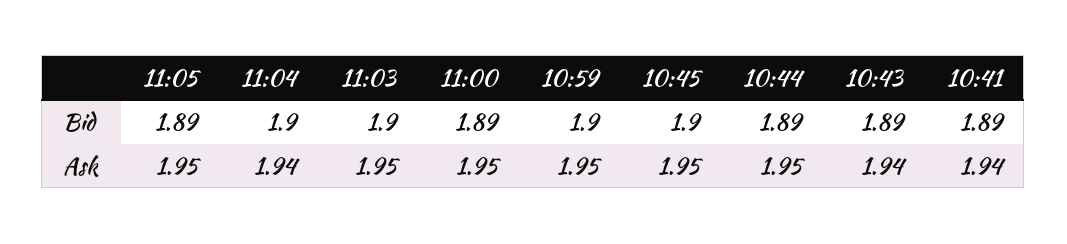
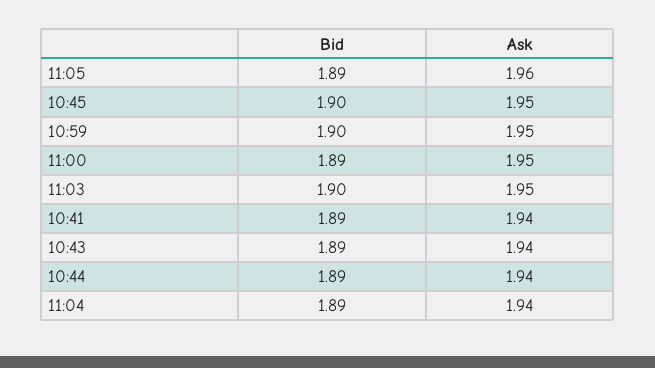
11:04, Bid: 1.9 -> 1.89
11:05, Ask: 1.95 -> 1.96
10:44, Ask: 1.95 -> 1.94

